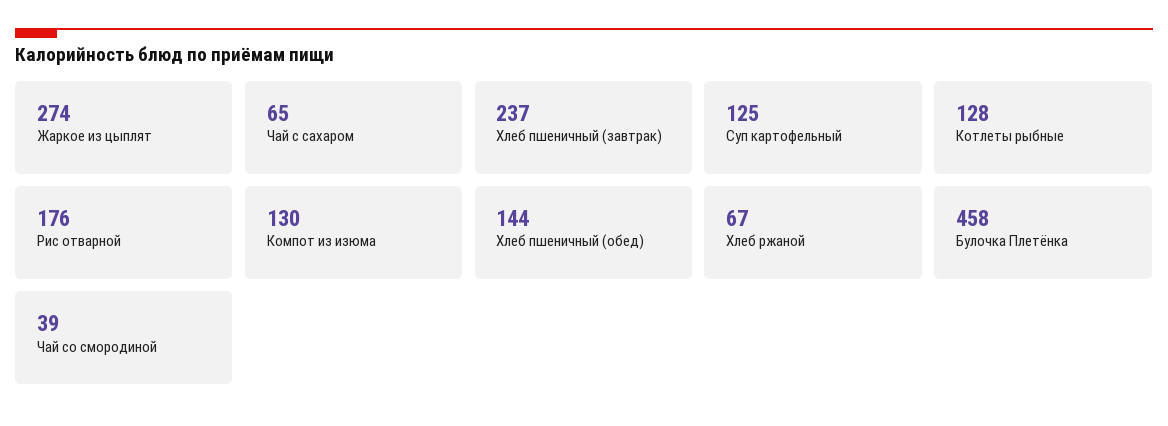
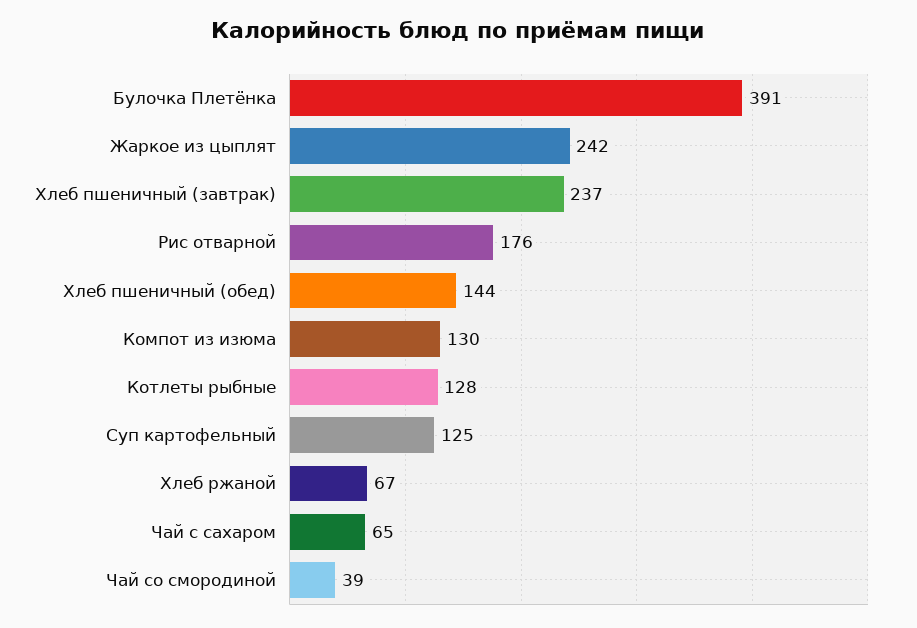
Жаркое из цыплят: 274 -> 242
Булочка Плетёнка: 458 -> 391

